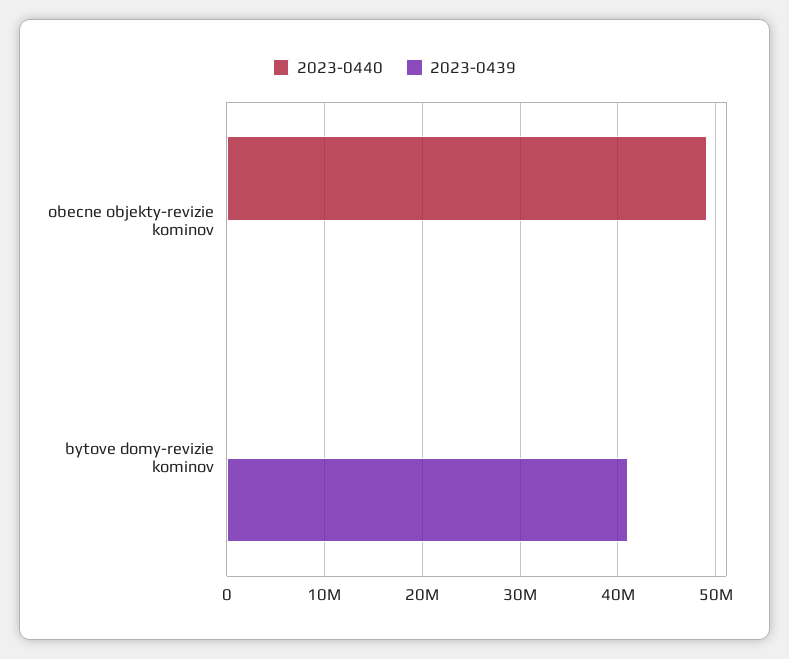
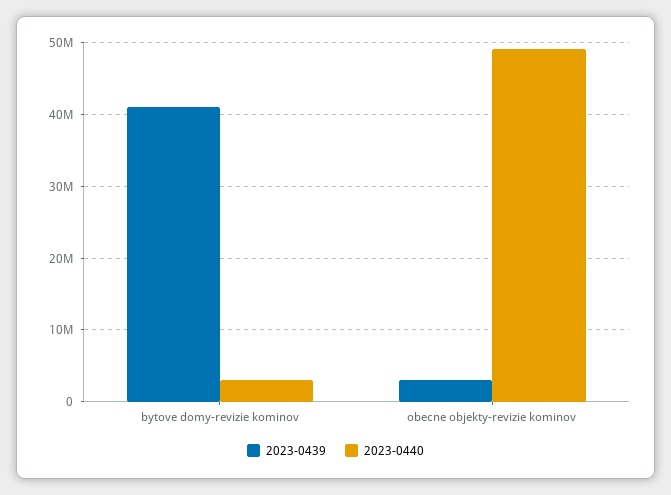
2023-0439, obecne objekty-revizie kominov: 0 -> 3000000
2023-0440, bytove domy-revizie kominov: 0 -> 3000000

